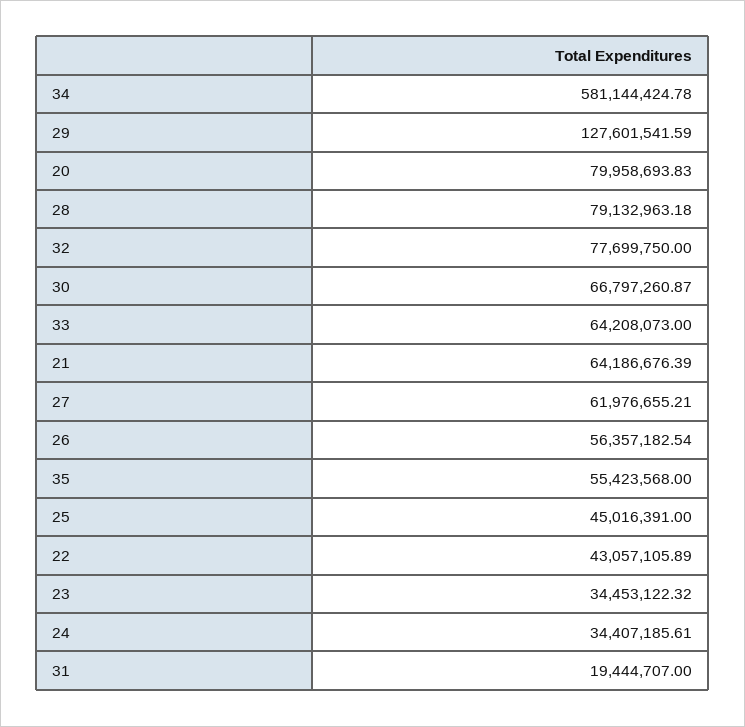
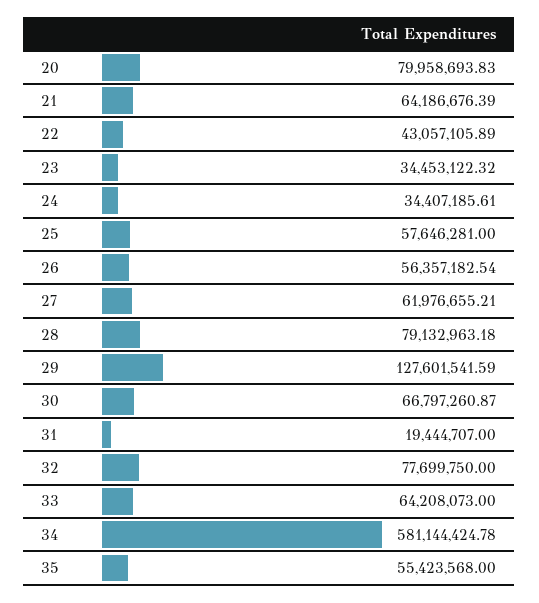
25: 45016391 -> 57646281

